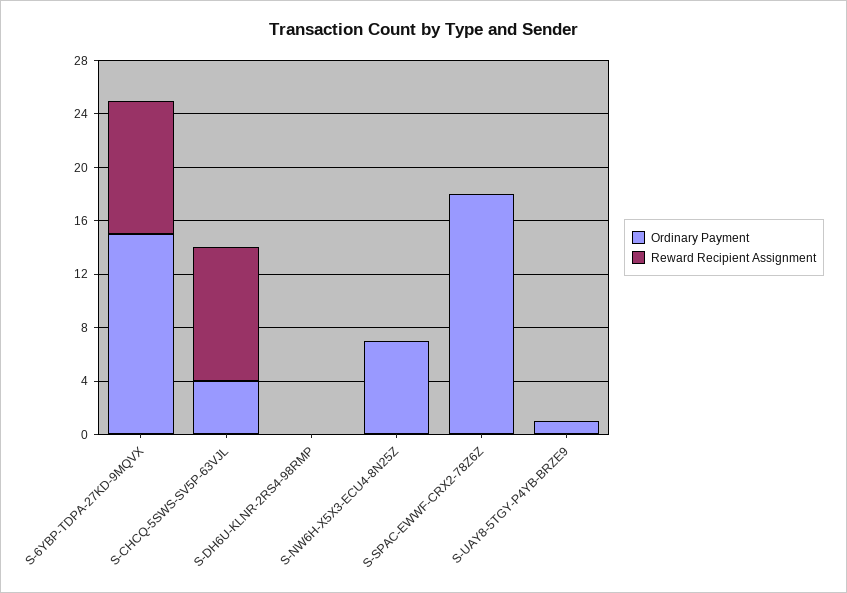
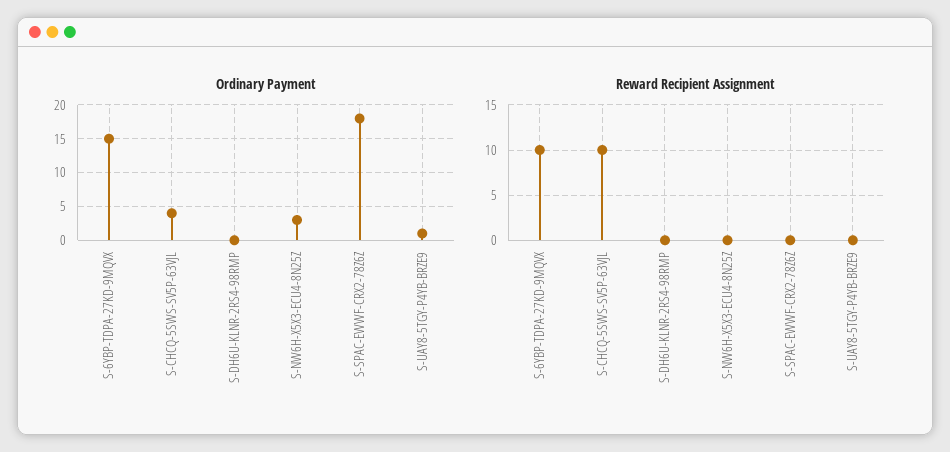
Ordinary Payment, S-NW6H-X5X3-ECU4-8N25Z: 7 -> 3

